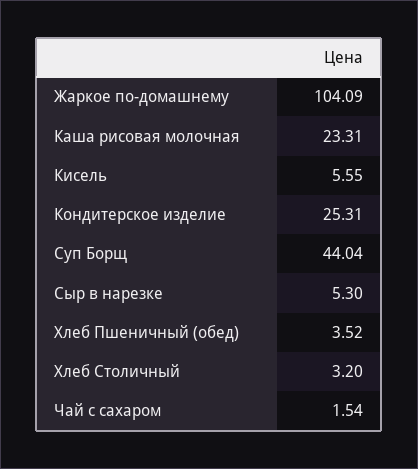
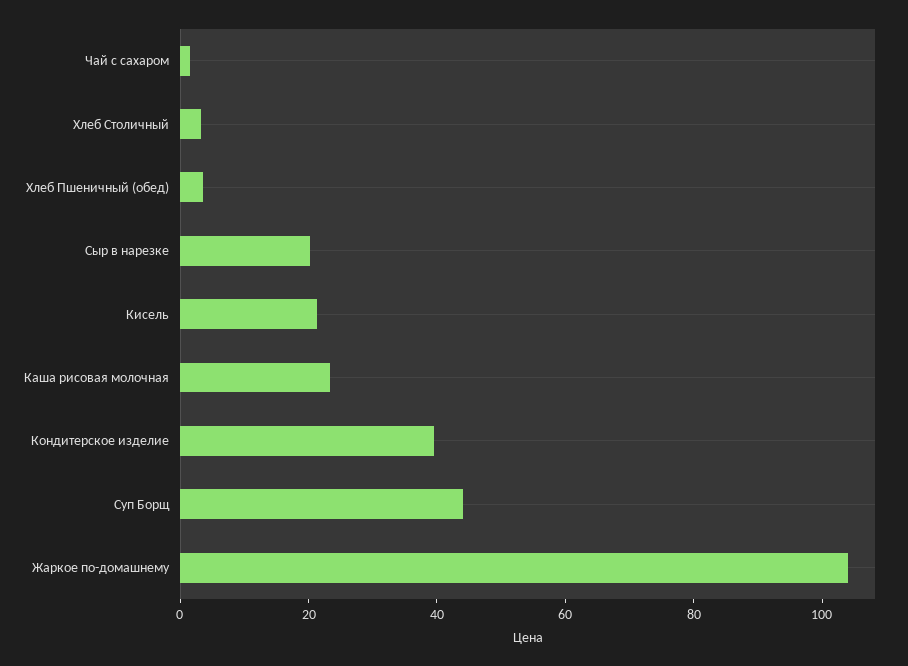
Кисель: 5.55 -> 20
Кондитерское изделие: 25.31 -> 40
Сыр в нарезке: 5.3 -> 20

